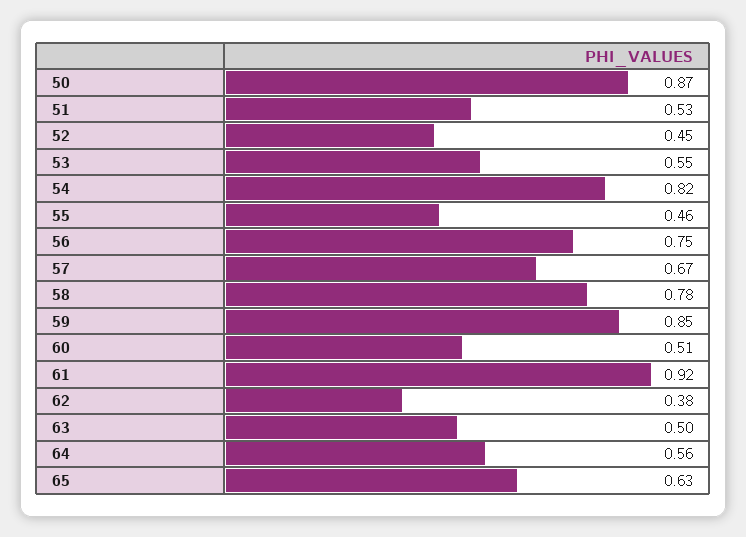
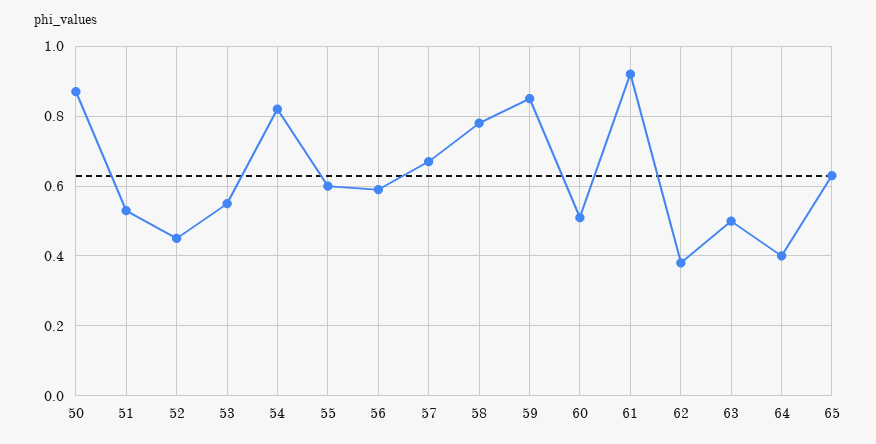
55: 0.46 -> 0.6
56: 0.75 -> 0.6
64: 0.56 -> 0.4

